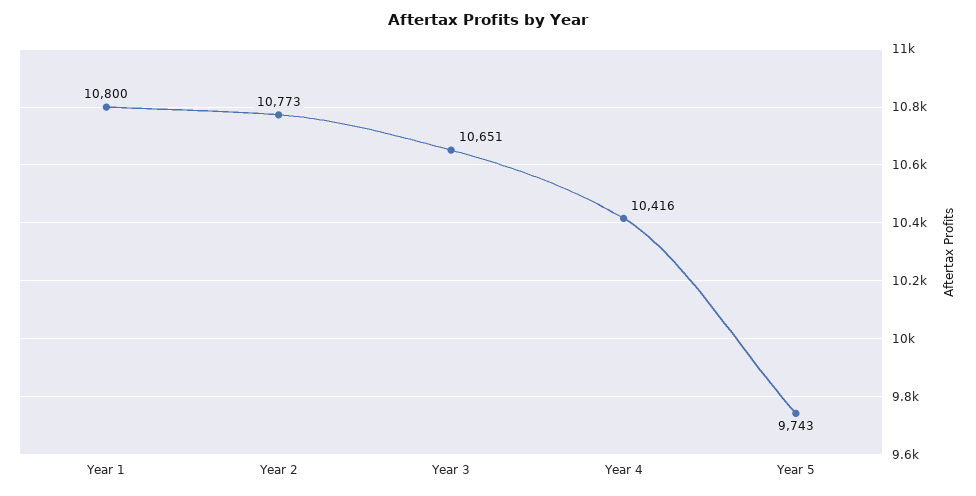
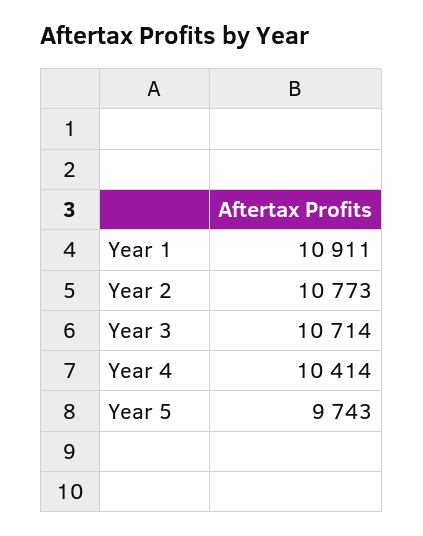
Year 1: 10800 -> 10911
Year 3: 10651 -> 10714
Year 4: 10416 -> 10414

